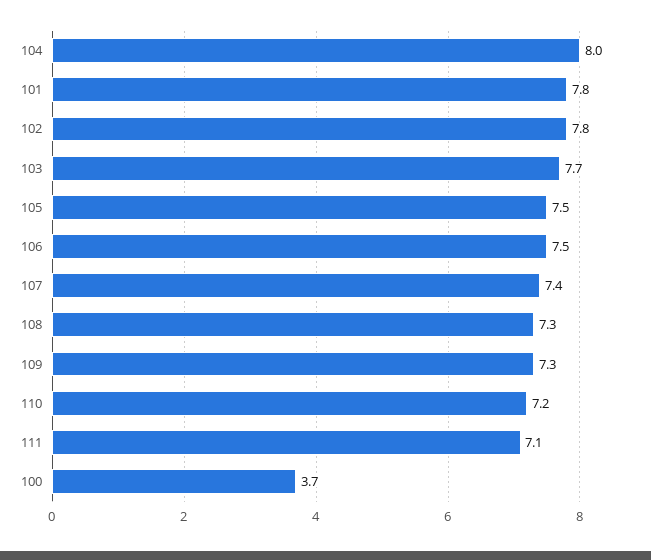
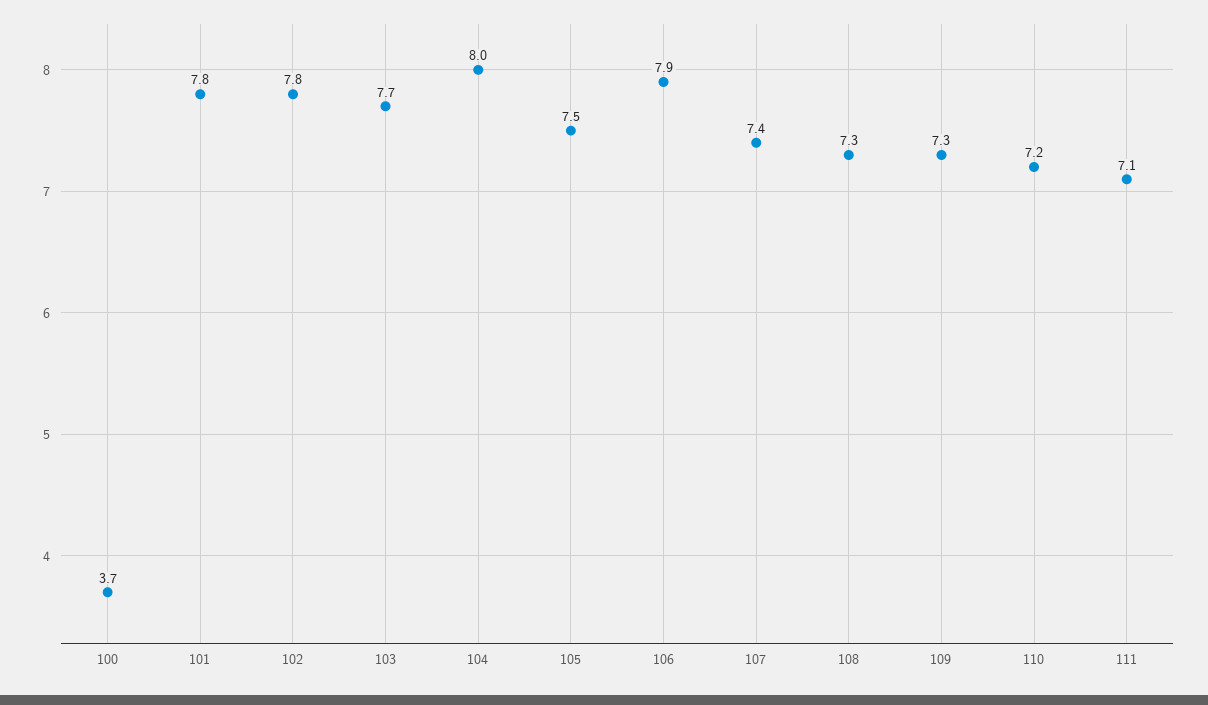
106: 7.5 -> 7.9

